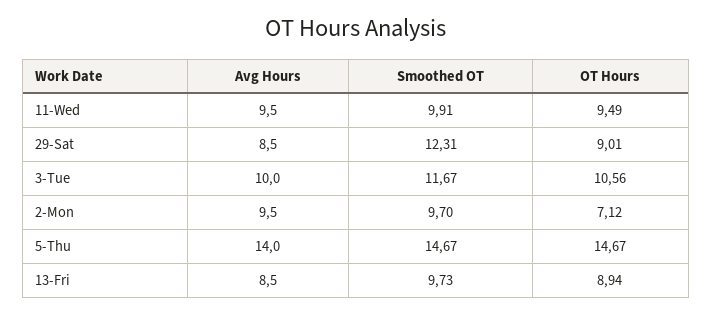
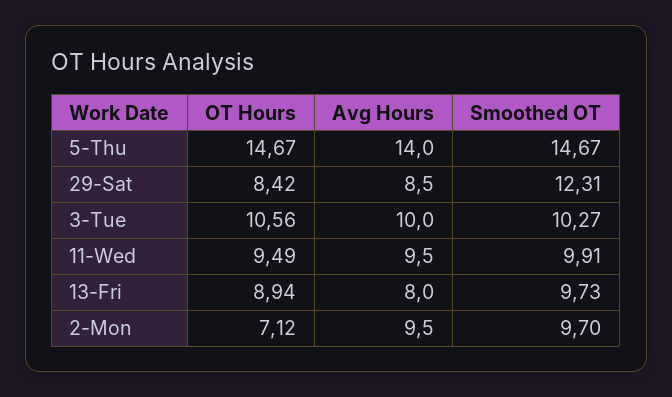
OT Hours, 29-Sat: 9.01 -> 8.42
Smoothed OT, 3-Tue: 11.67 -> 10.27
Avg Hours, 13-Fri: 8.5 -> 8

